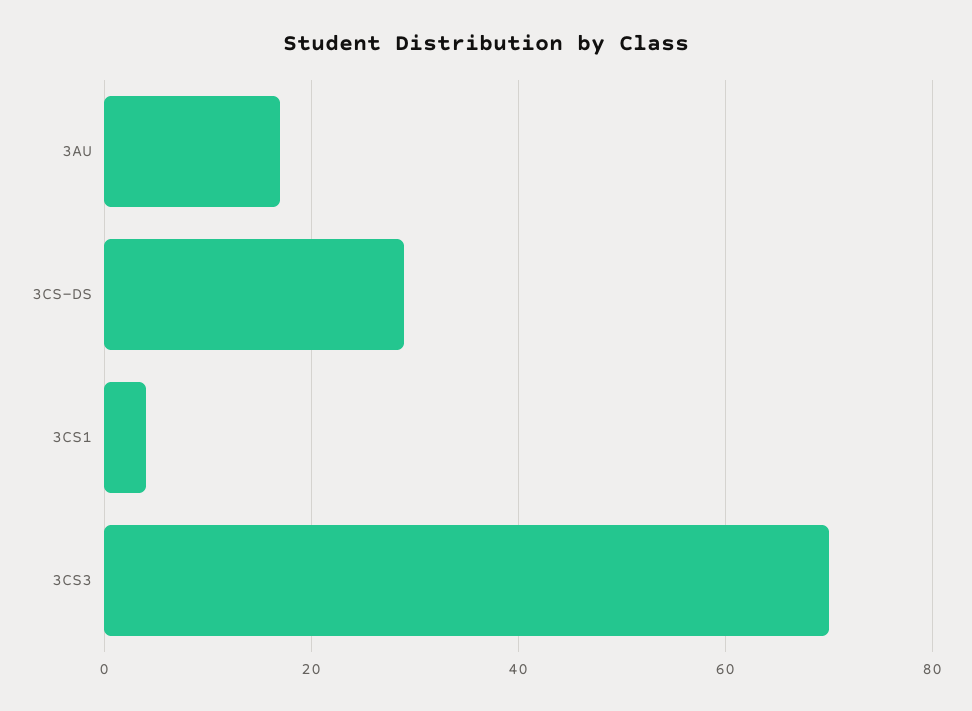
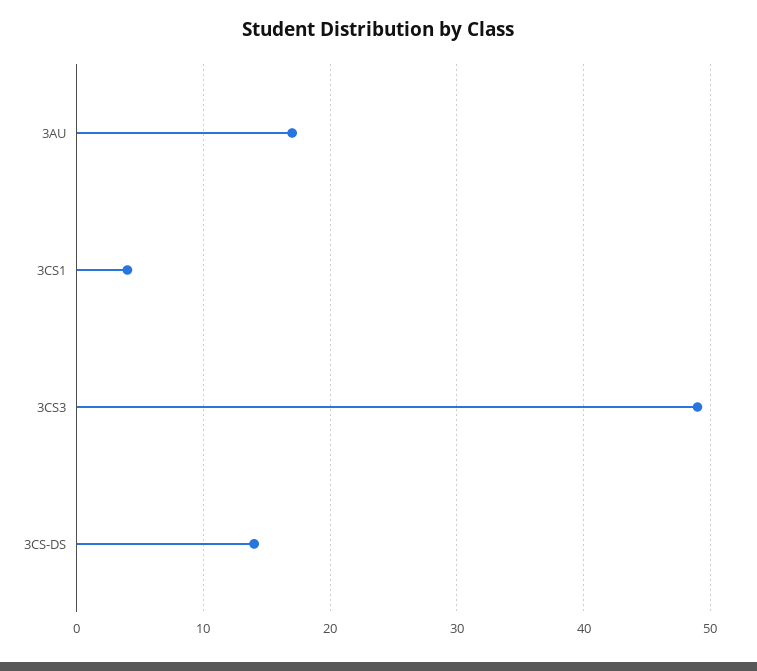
3CS-DS: 30 -> 14
3CS3: 70 -> 49

